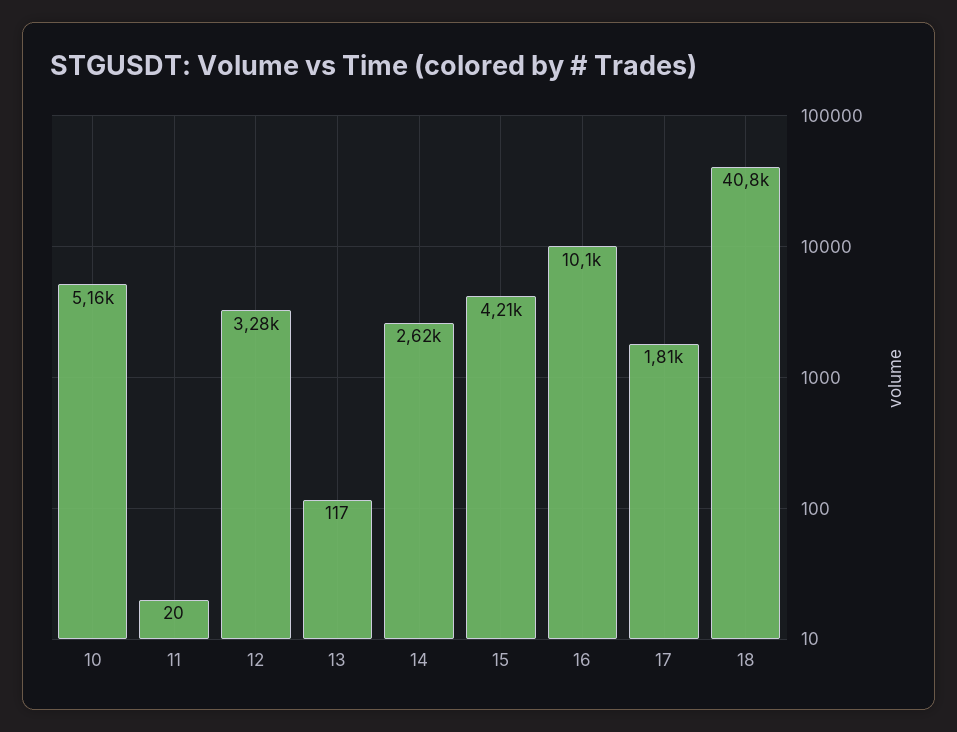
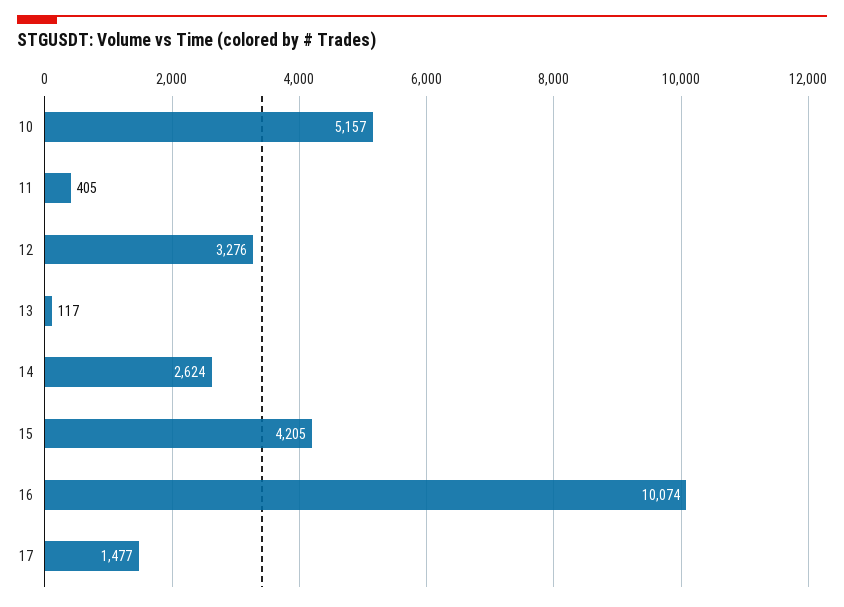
11: 20 -> 405
17: 1810 -> 1477
18: 40800 -> none

